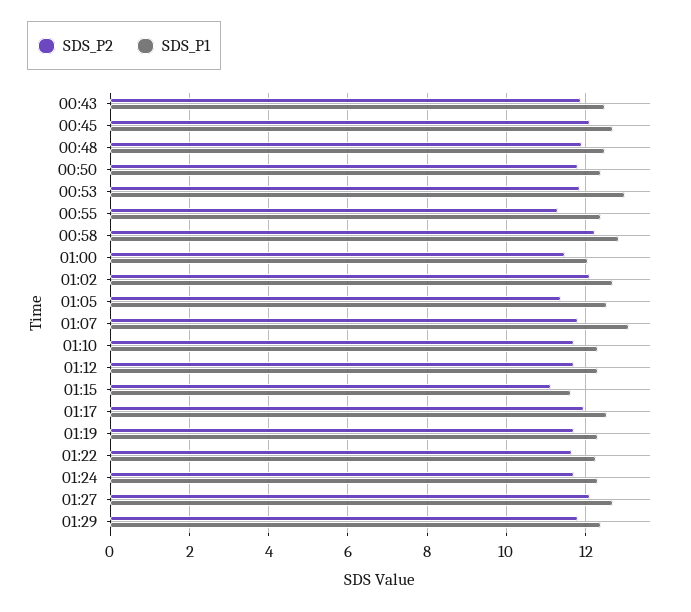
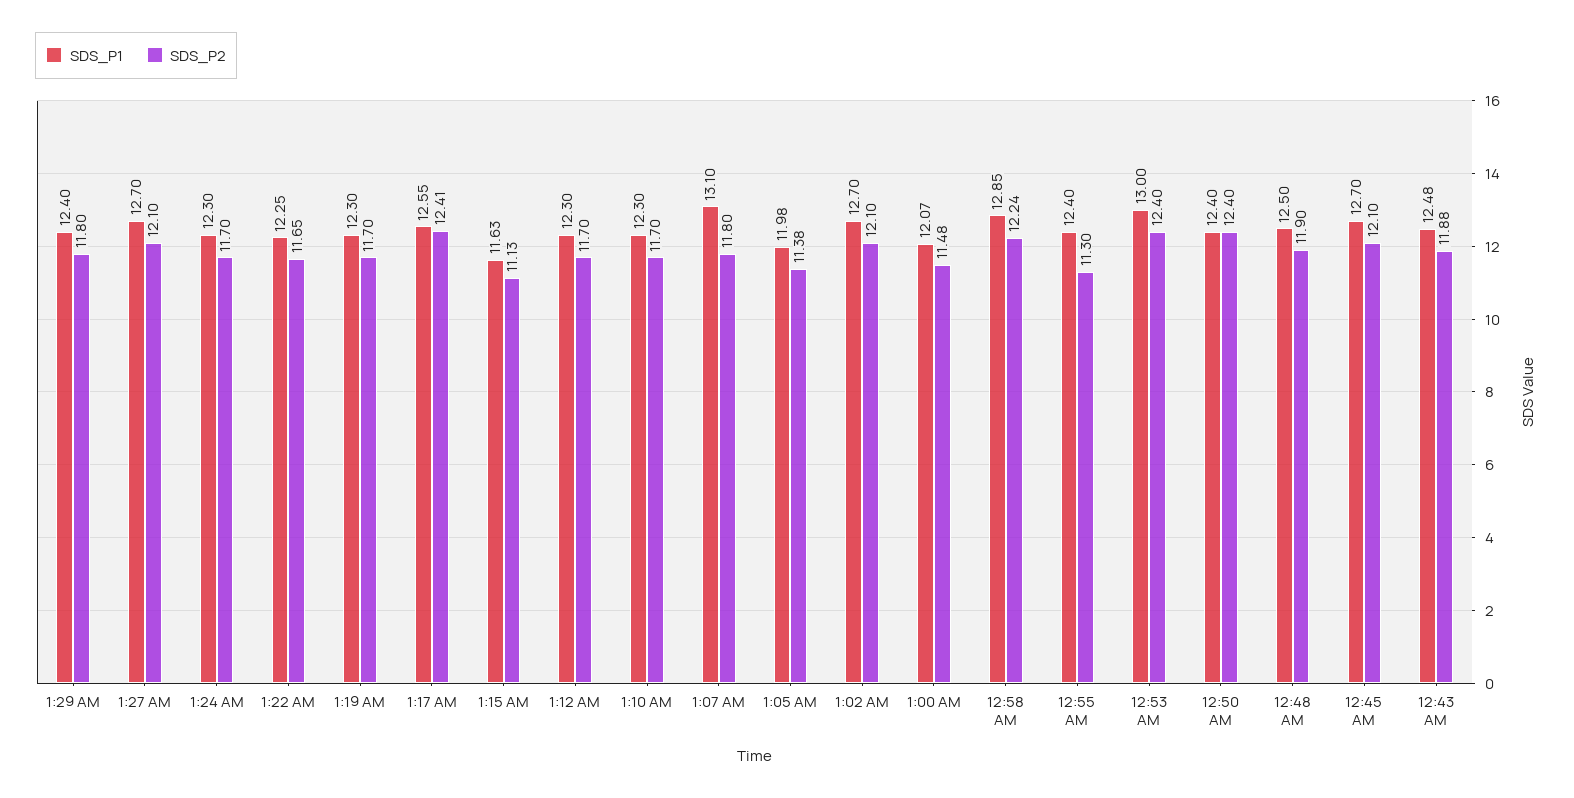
SDS_P2, 00:50: 11.8 -> 12.4
SDS_P2, 00:53: 11.8 -> 12.4
SDS_P1, 01:05: 12.6 -> 11.98
SDS_P2, 01:17: 12 -> 12.41

